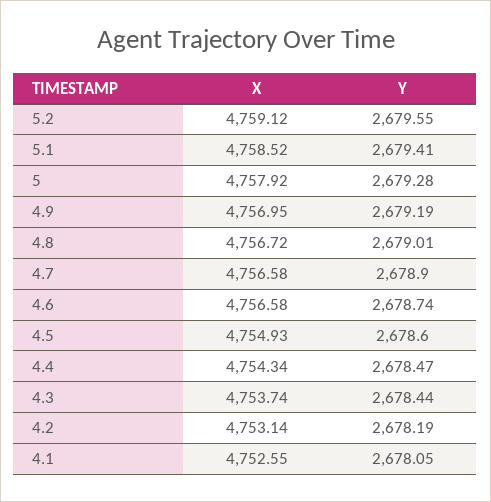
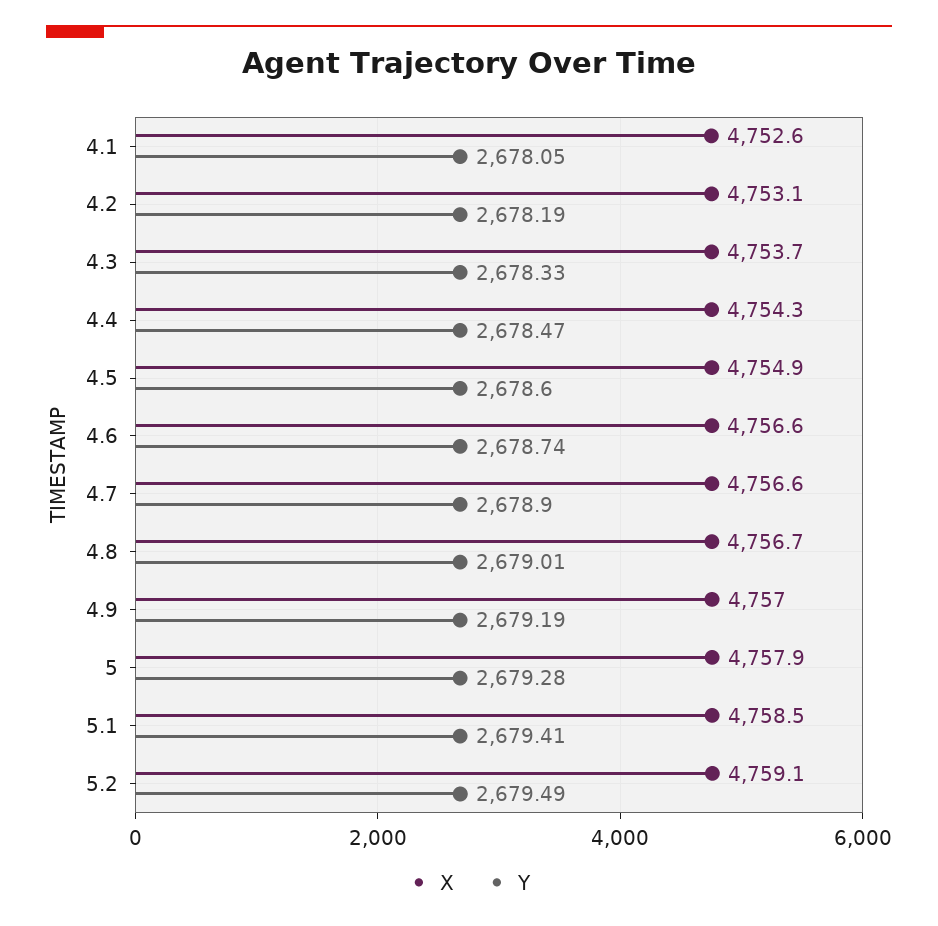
Y, 5.2: 2679.55 -> 2679.49
Y, 4.3: 2678.44 -> 2678.33

